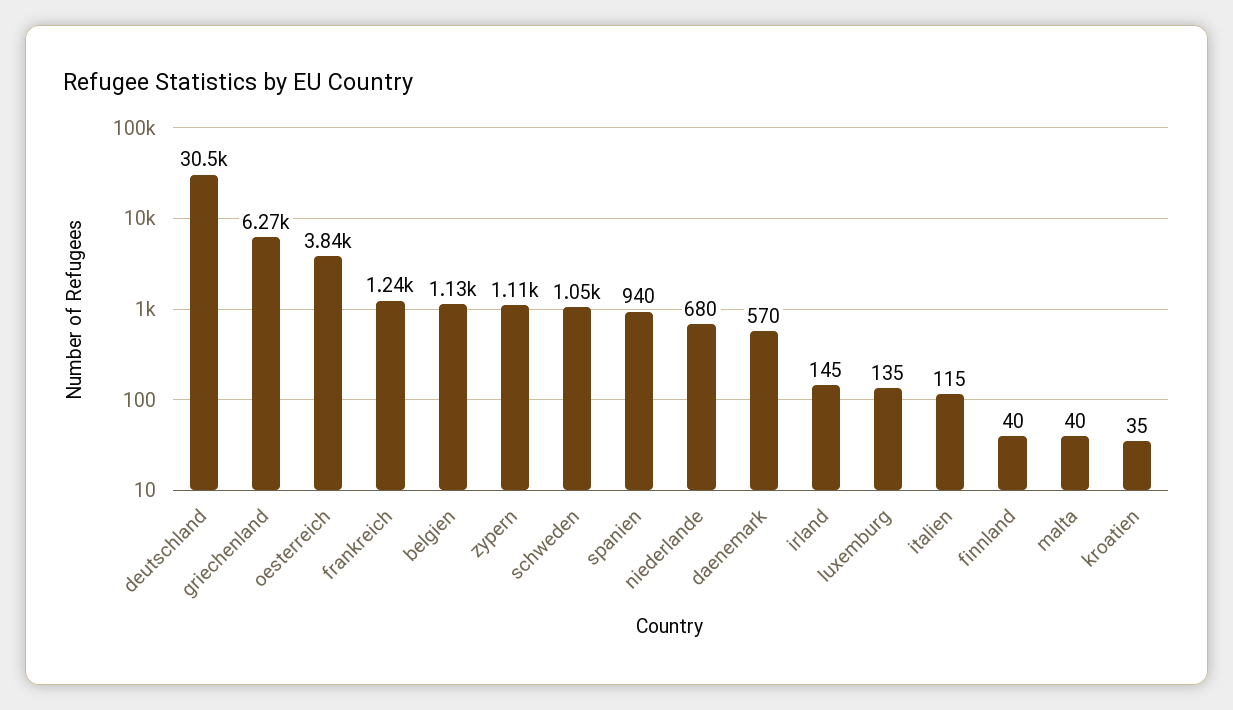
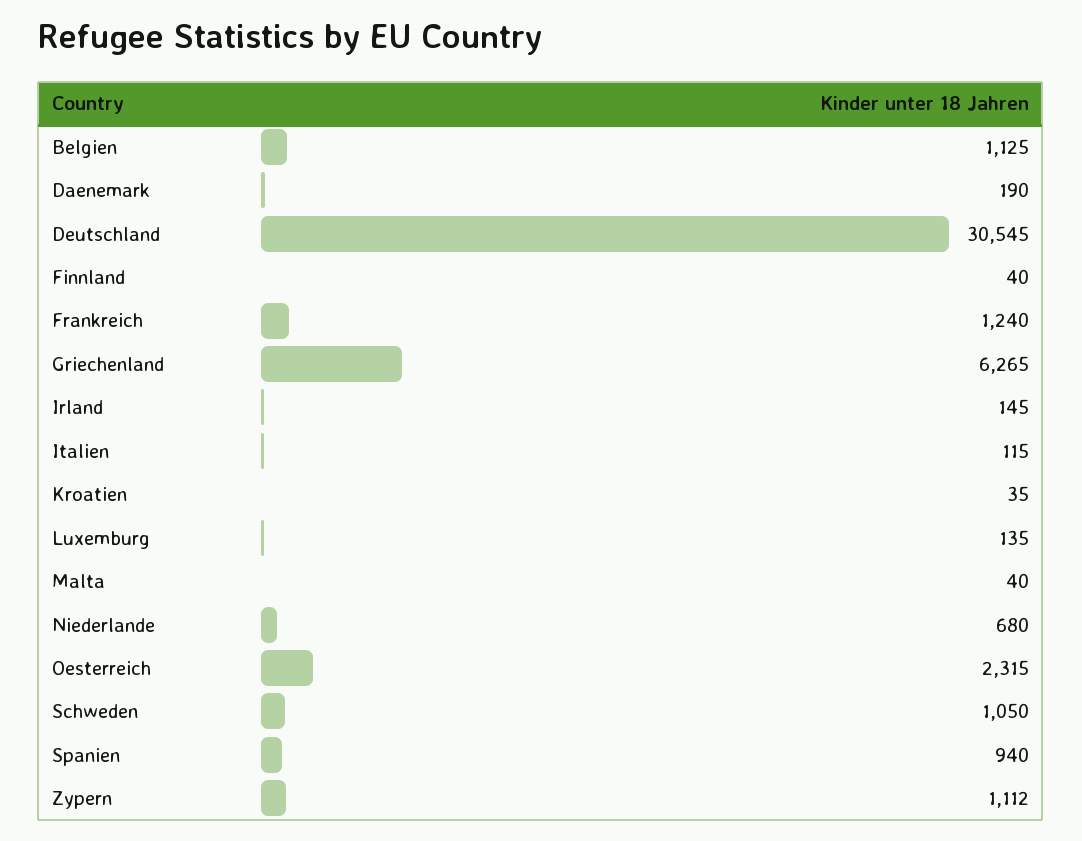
oesterreich: 3840 -> 2315
daenemark: 570 -> 190

